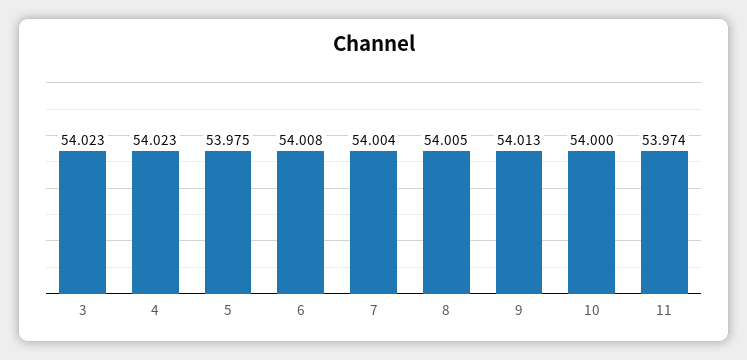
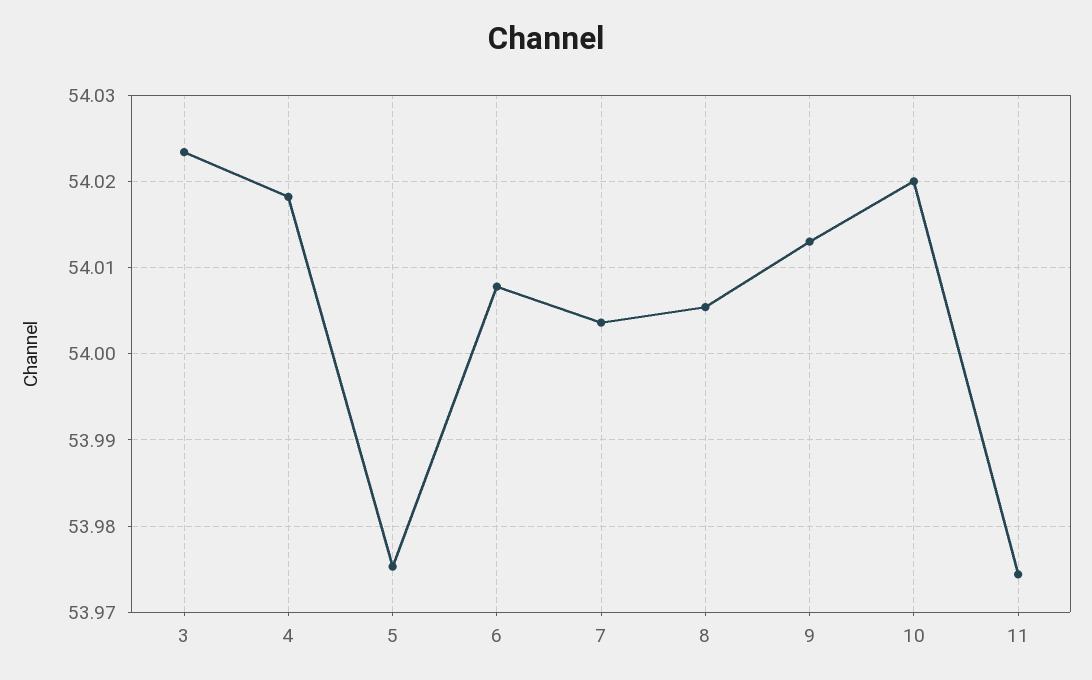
4: 54.023 -> 54.018
10: 54 -> 54.02

